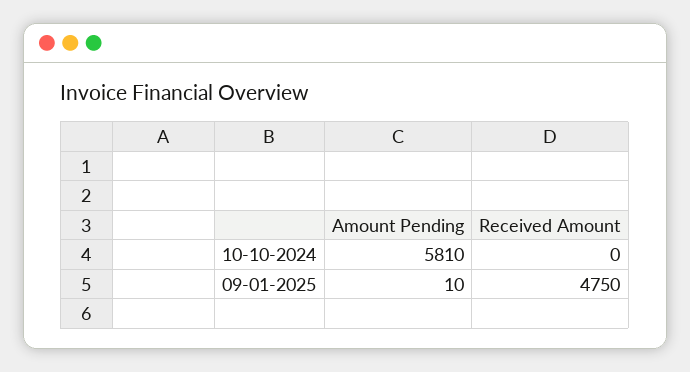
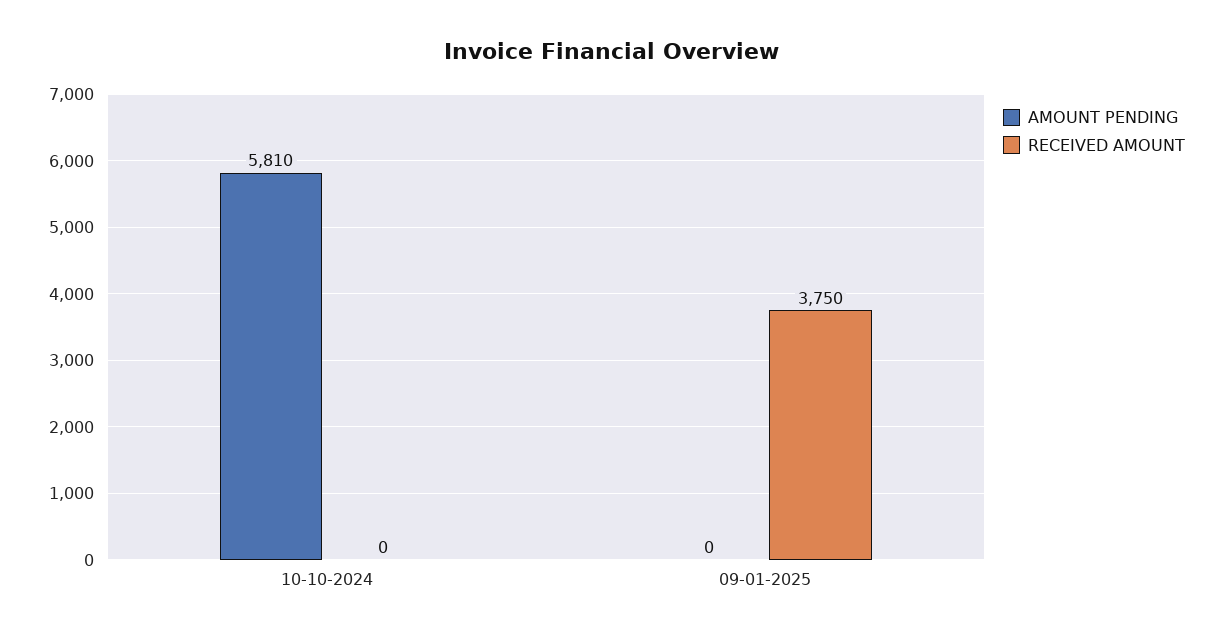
Amount Pending, 09-01-2025: 10 -> 0
Received Amount, 09-01-2025: 4750 -> 3750

